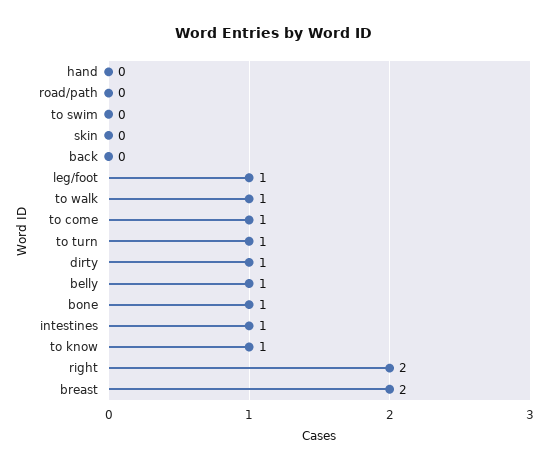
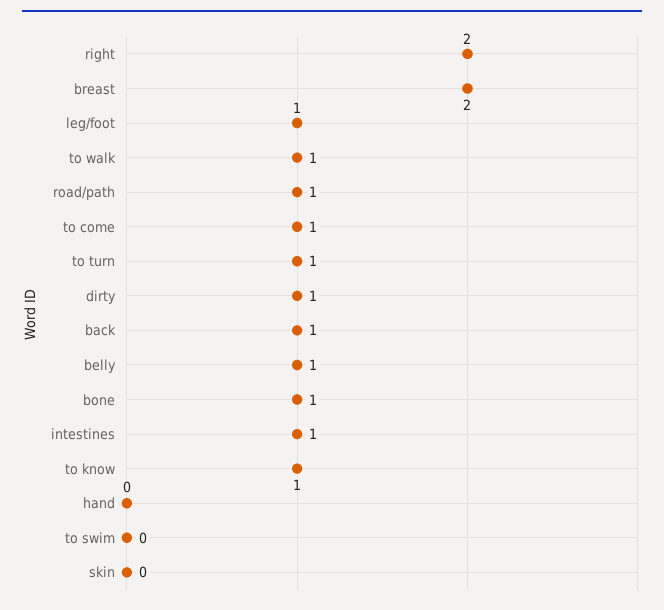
road/path: 0 -> 1
back: 0 -> 1

